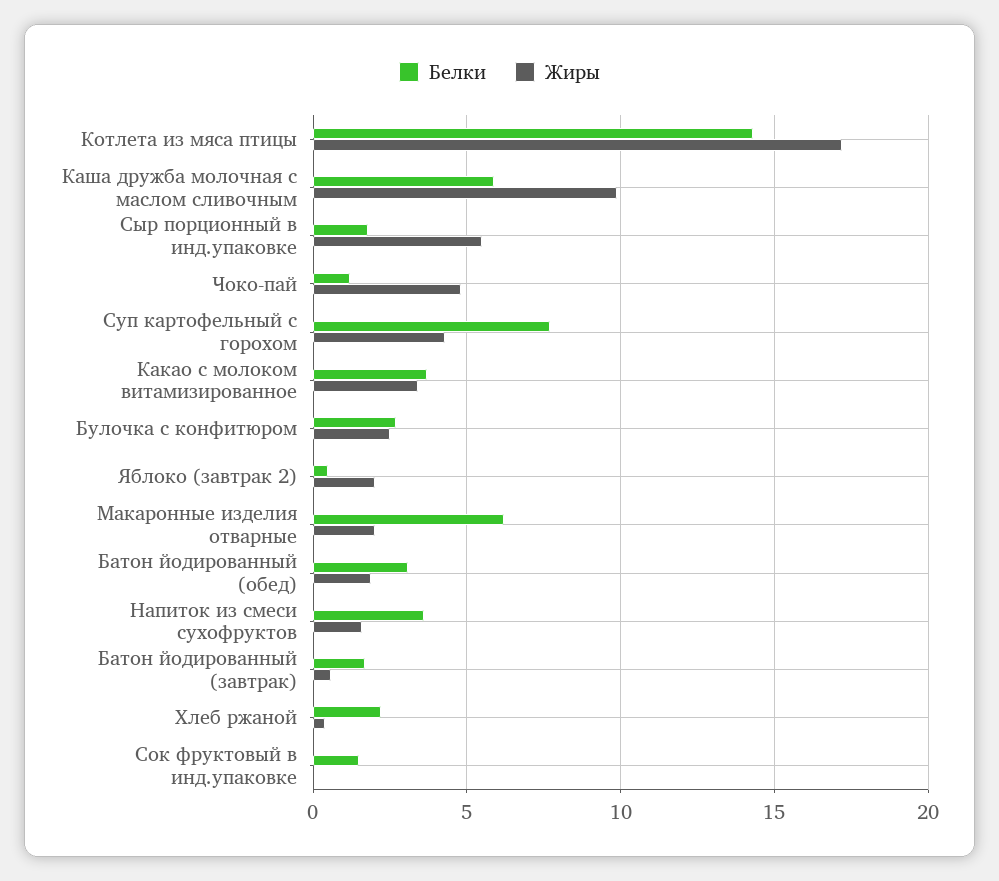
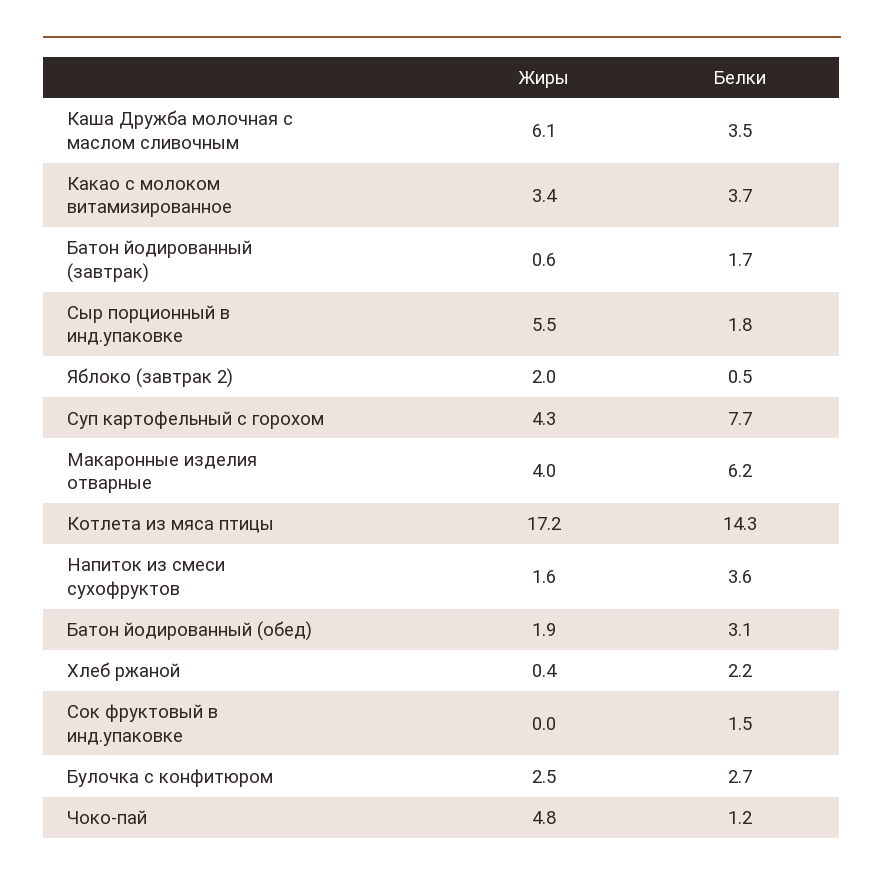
Белки, Каша дружба молочная с маслом сливочным: 6 -> 3.5
Жиры, Каша дружба молочная с маслом сливочным: 10 -> 6.1
Жиры, Макаронные изделия отварные: 2 -> 4

